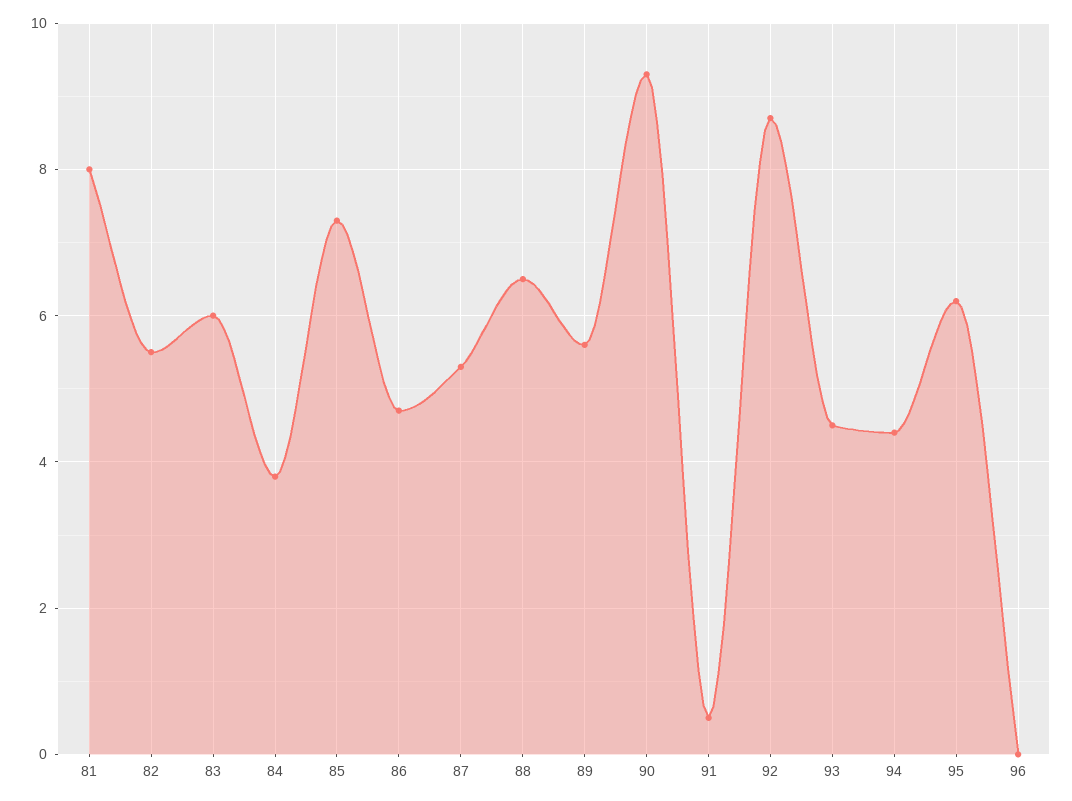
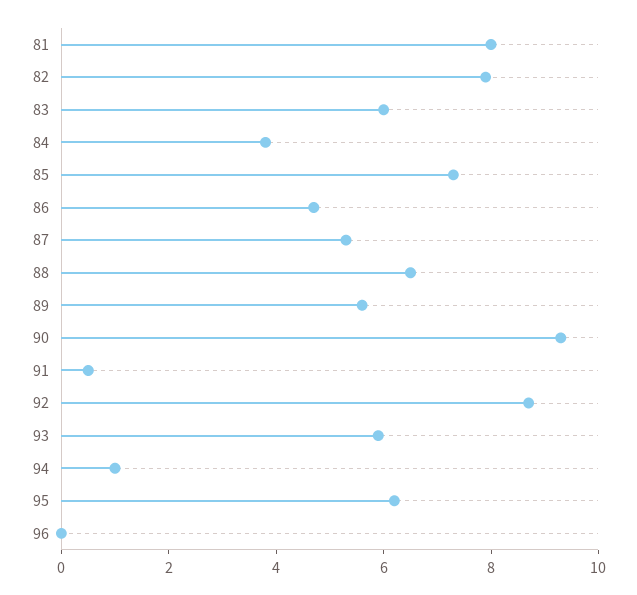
82: 5.5 -> 8
93: 4.5 -> 6
94: 4.5 -> 1

